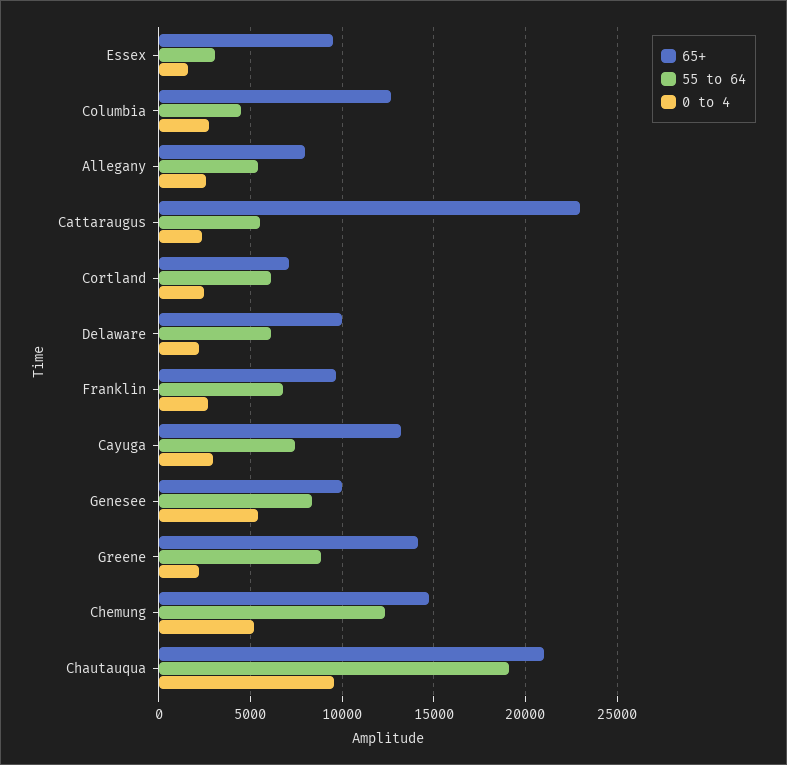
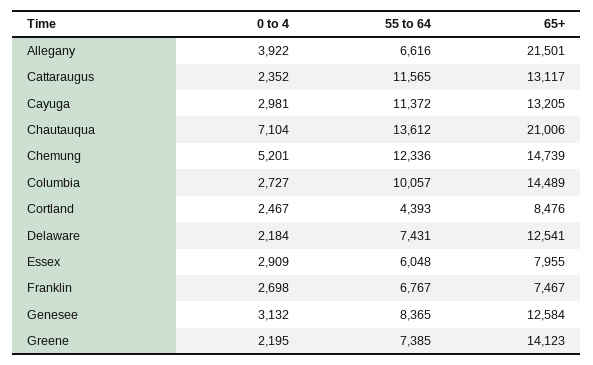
65+, Essex: 9500 -> 7955
55 to 64, Essex: 3000 -> 6048
0 to 4, Essex: 1500 -> 2909
65+, Columbia: 12500 -> 14489
55 to 64, Columbia: 4500 -> 10057
65+, Allegany: 8000 -> 21501
55 to 64, Allegany: 5500 -> 6616
0 to 4, Allegany: 2500 -> 3922
65+, Cattaraugus: 23000 -> 13117
55 to 64, Cattaraugus: 5500 -> 11565
65+, Cortland: 7000 -> 8476
55 to 64, Cortland: 6000 -> 4393
65+, Delaware: 10000 -> 12541
55 to 64, Delaware: 6000 -> 7431
65+, Franklin: 9500 -> 7467
55 to 64, Cayuga: 7500 -> 11372
65+, Genesee: 10000 -> 12584
0 to 4, Genesee: 5500 -> 3132
55 to 64, Greene: 9000 -> 7385
55 to 64, Chautauqua: 19000 -> 13612
0 to 4, Chautauqua: 9500 -> 7104

